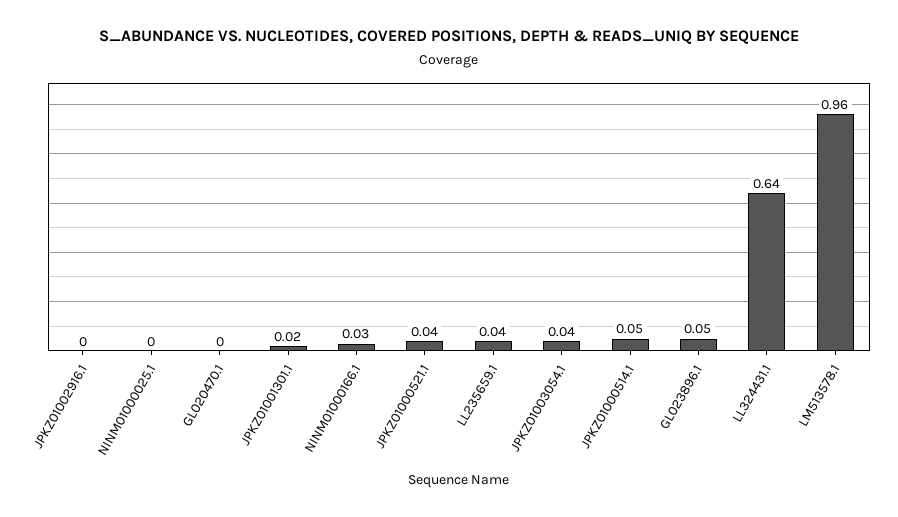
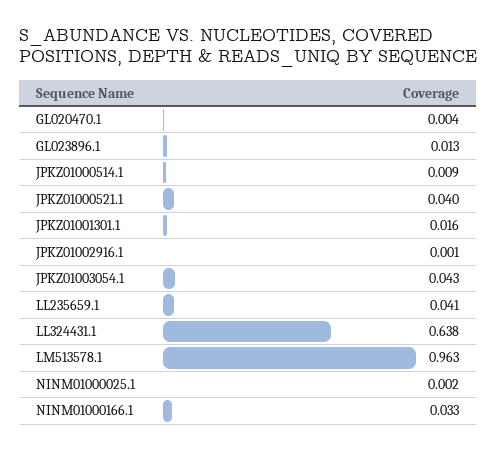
JPKZ01000514.1: 0.05 -> 0.009
GL023896.1: 0.05 -> 0.013

